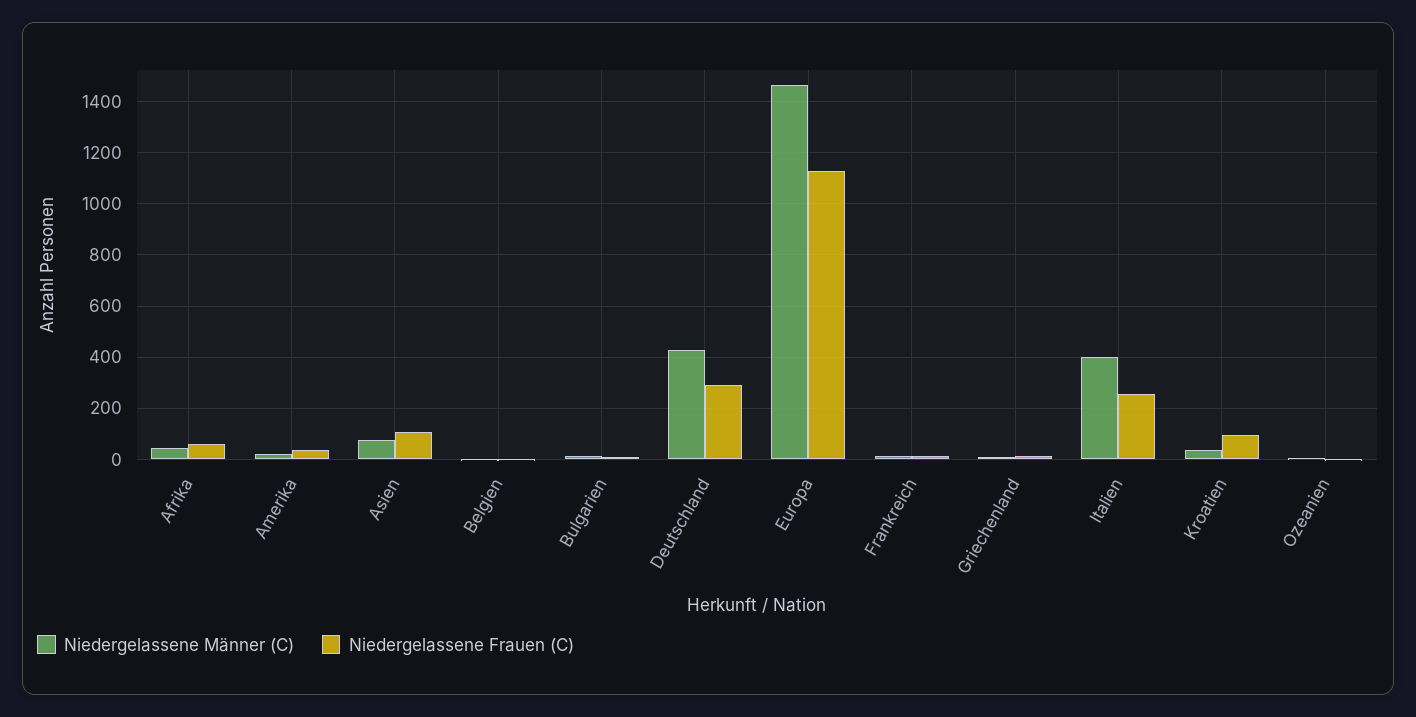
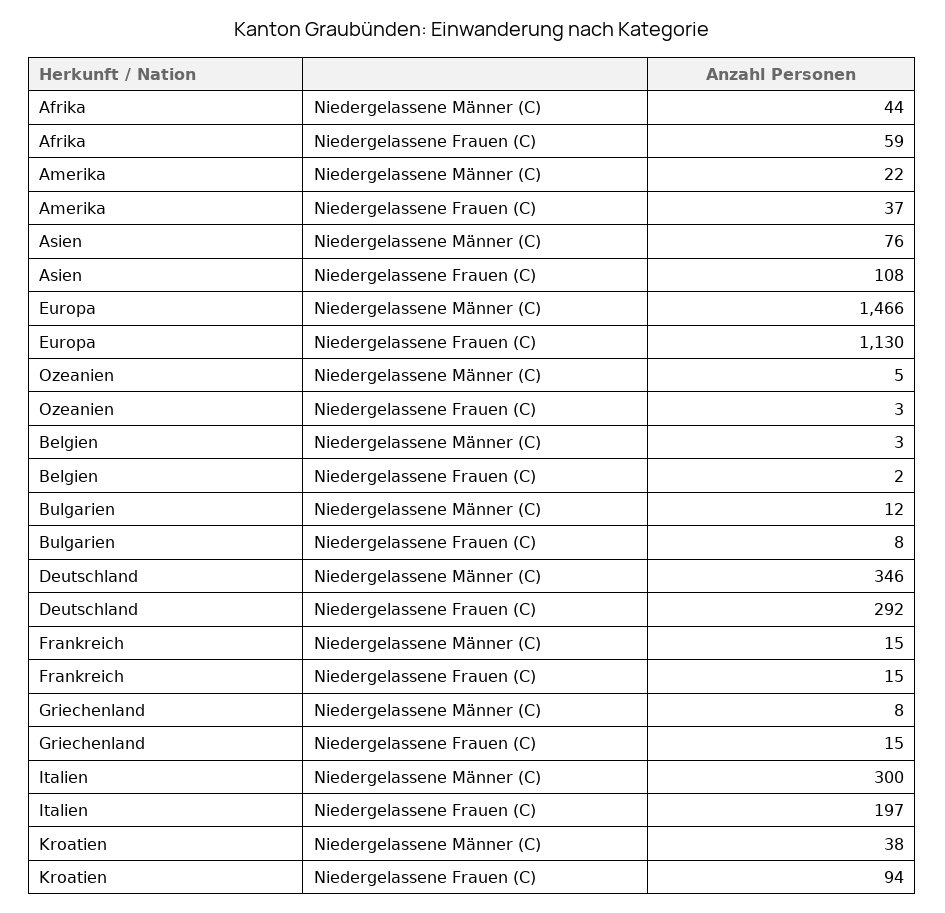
Niedergelassene Männer (C), Deutschland: 425 -> 346
Niedergelassene Männer (C), Italien: 400 -> 300
Niedergelassene Frauen (C), Italien: 250 -> 197

